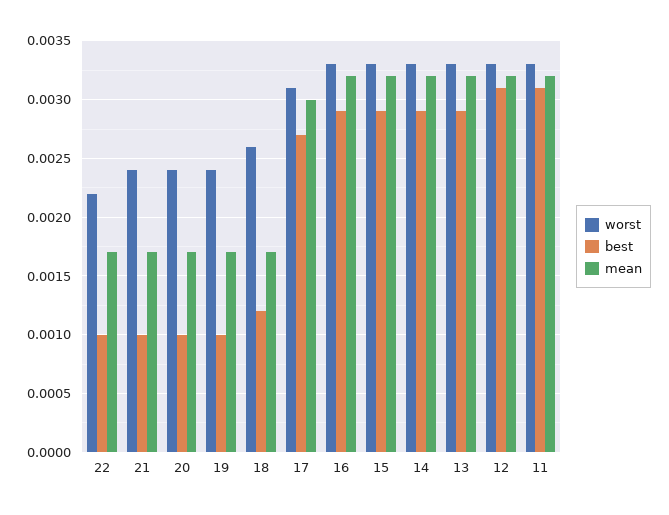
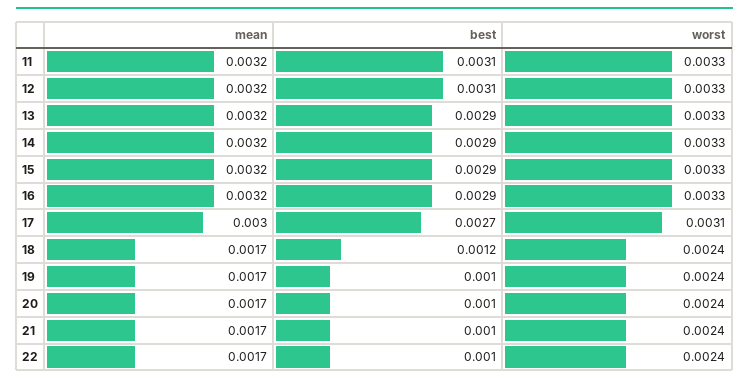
worst, 22: 0.0022 -> 0.0024
worst, 18: 0.0026 -> 0.0024

